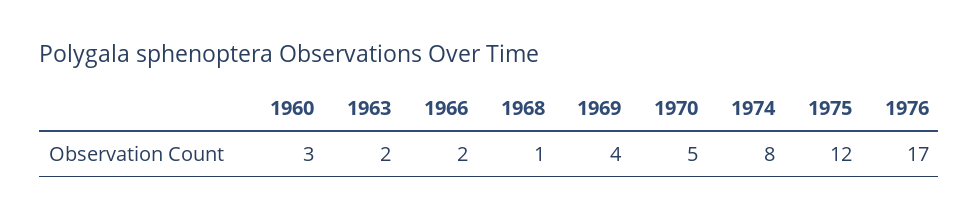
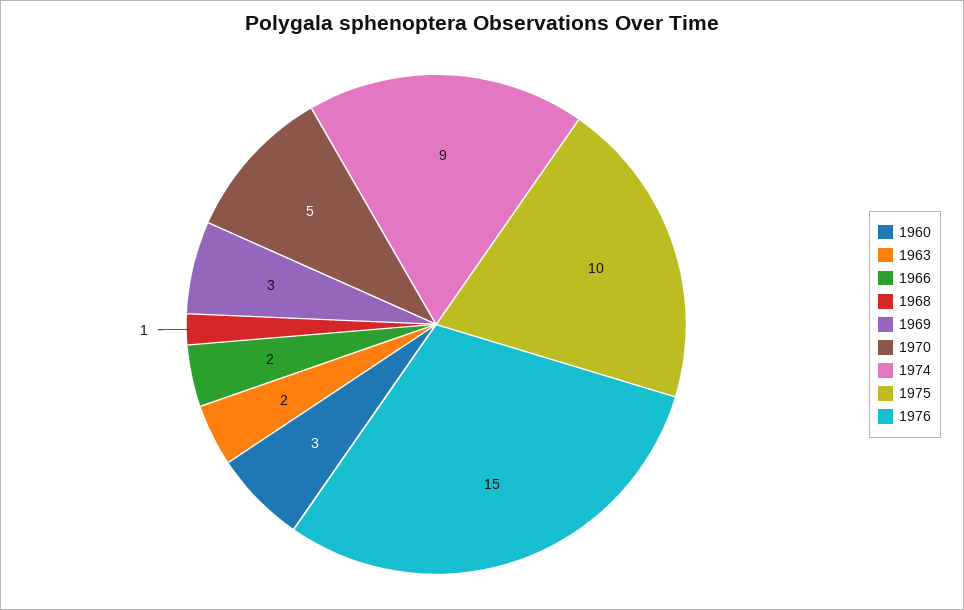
1969: 4 -> 3
1974: 8 -> 9
1975: 12 -> 10
1976: 17 -> 15

